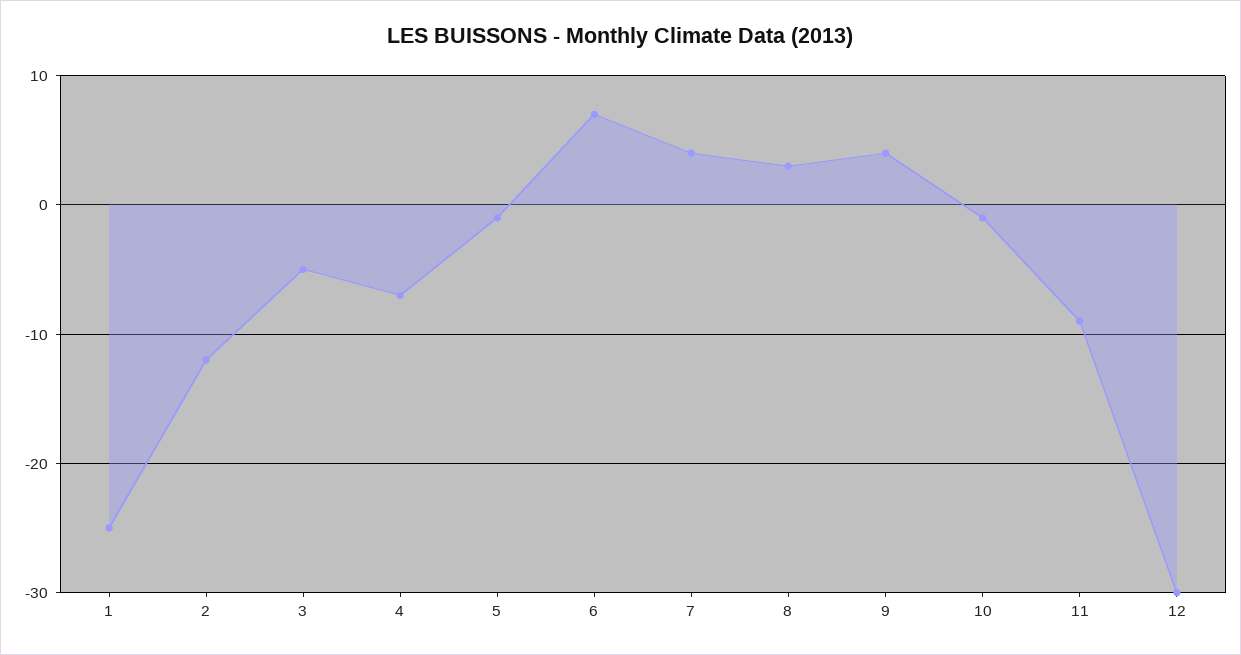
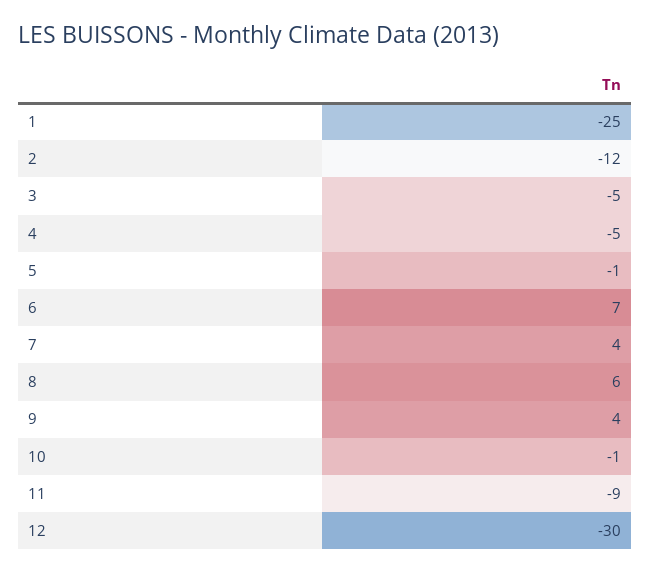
4: -7 -> -5
8: 3 -> 6

